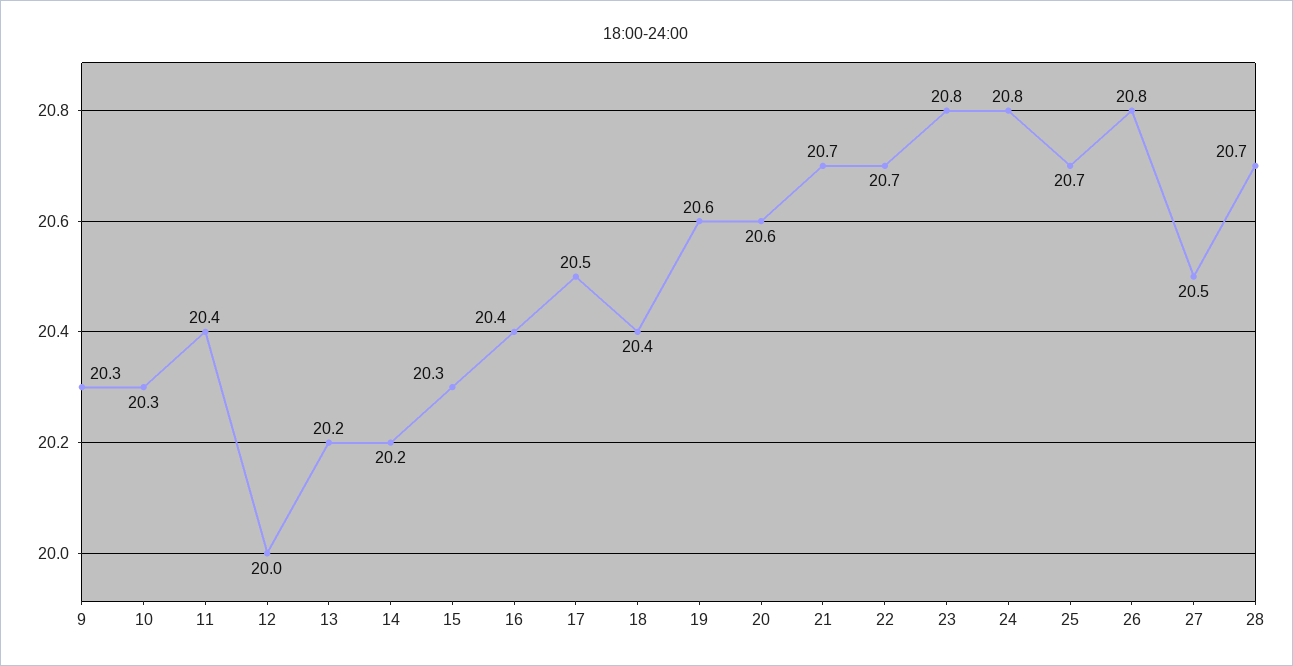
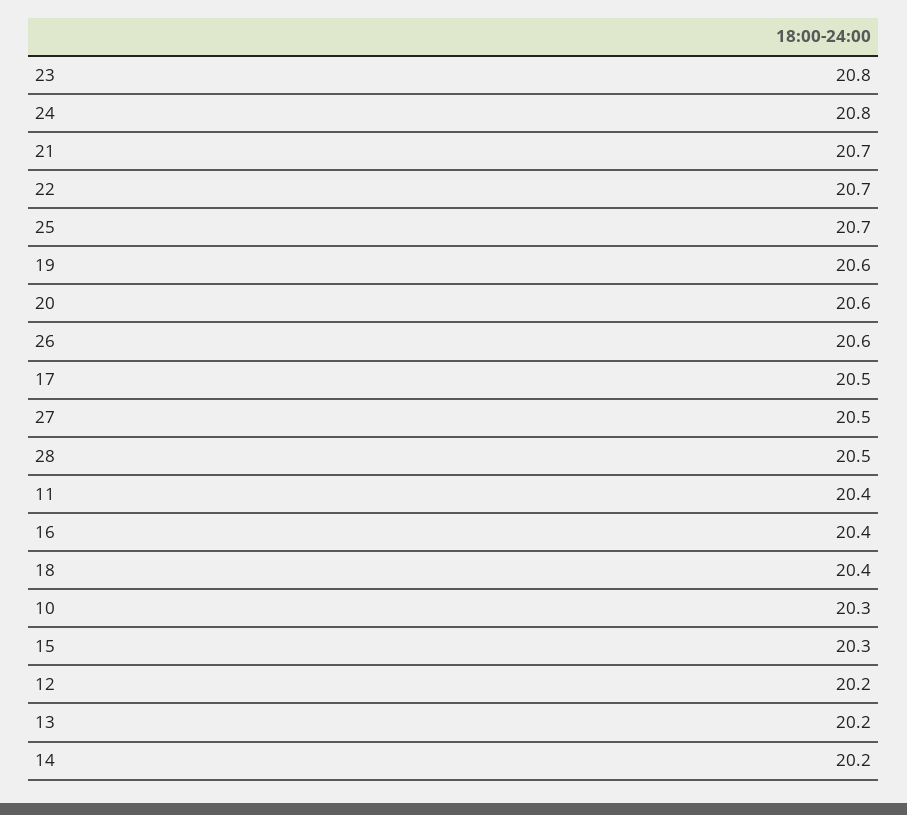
9: 20.3 -> none
12: 20 -> 20.2
26: 20.8 -> 20.6
28: 20.7 -> 20.5

